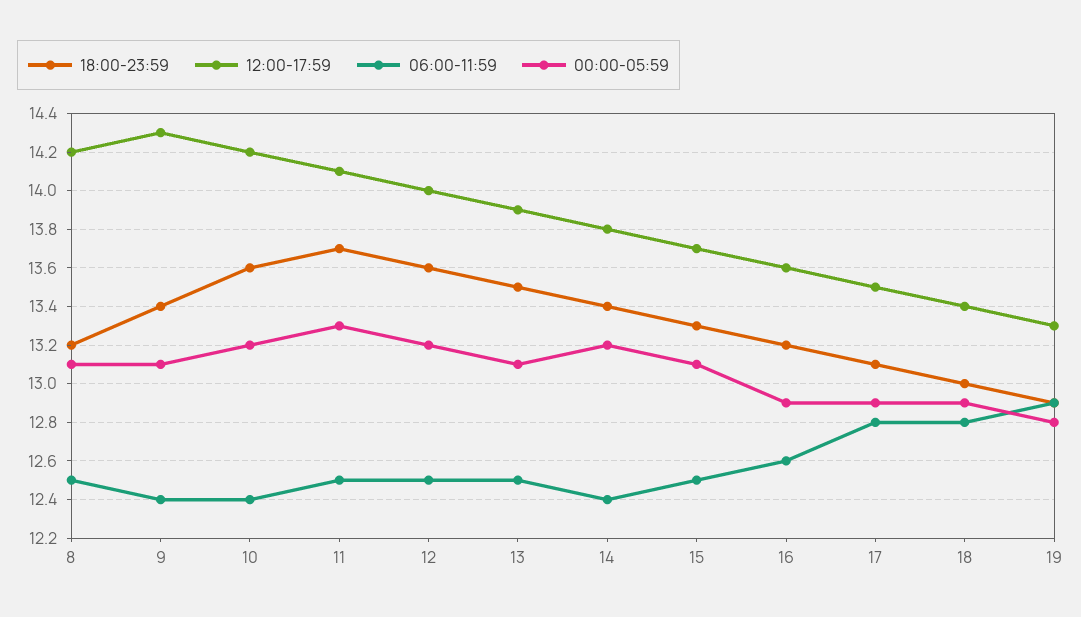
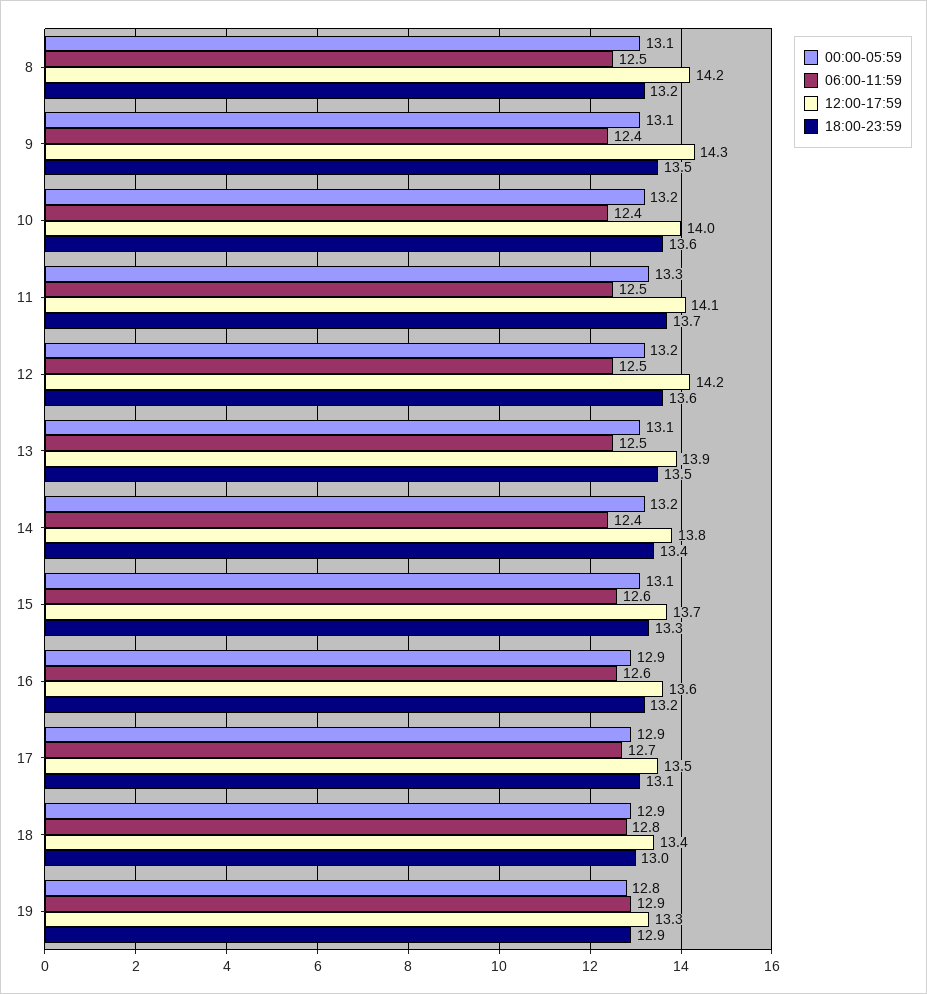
18:00-23:59, 9: 13.4 -> 13.5
12:00-17:59, 10: 14.2 -> 14
12:00-17:59, 12: 14 -> 14.2
06:00-11:59, 15: 12.5 -> 12.6
06:00-11:59, 17: 12.8 -> 12.7

